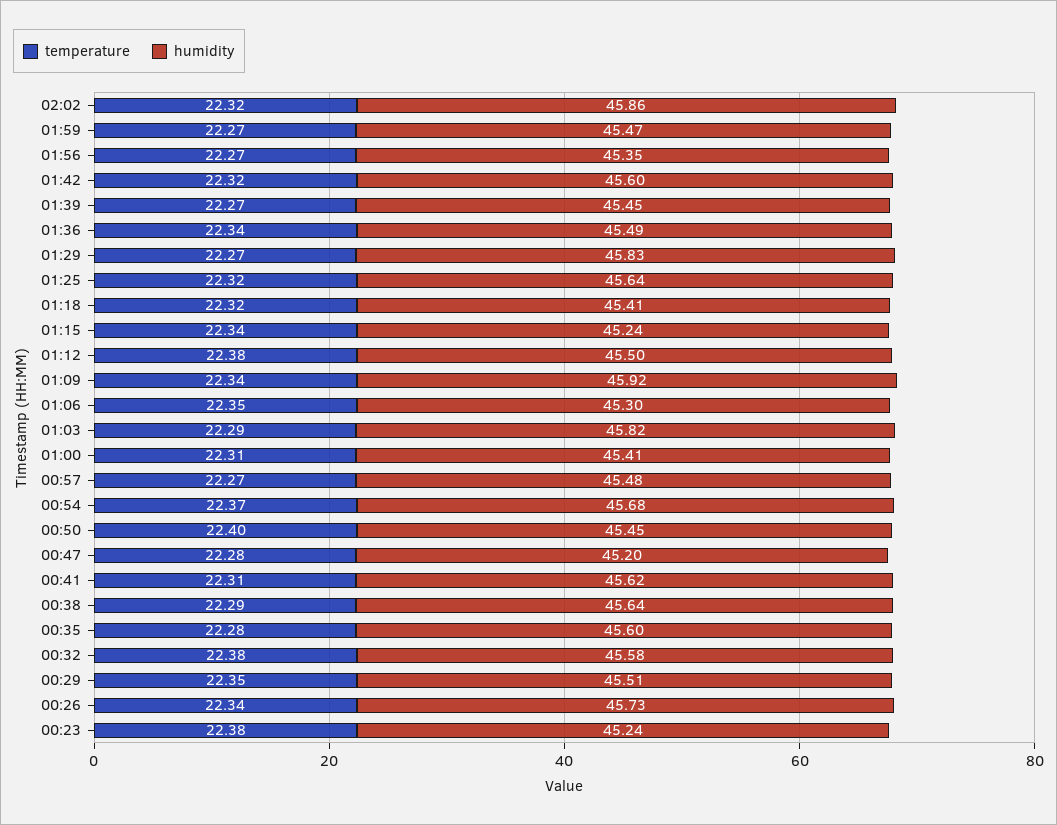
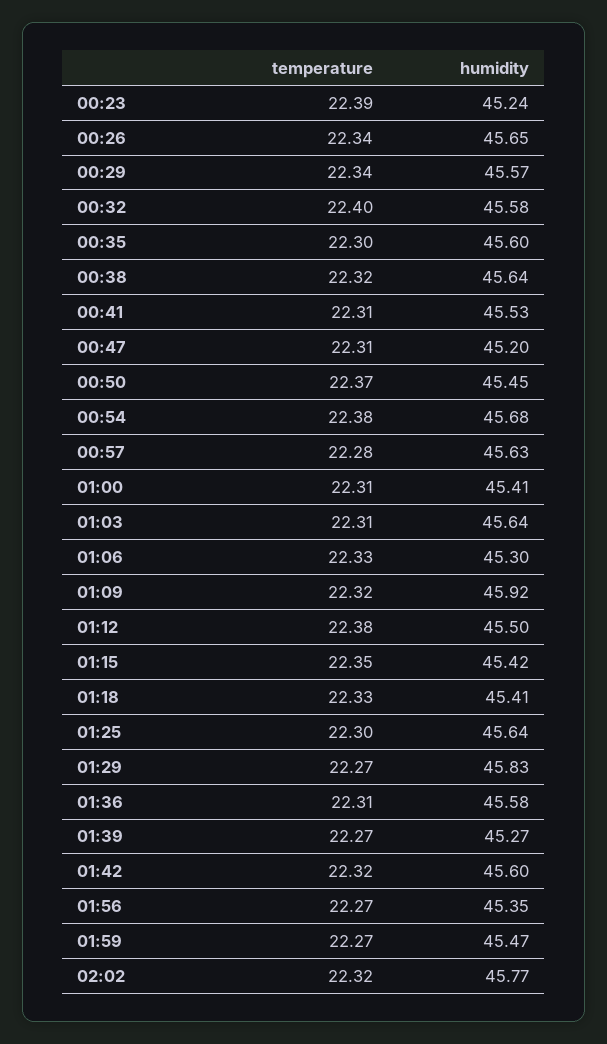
humidity, 02:02: 45.86 -> 45.77
humidity, 01:39: 45.45 -> 45.27
temperature, 01:36: 22.34 -> 22.31
humidity, 01:36: 45.49 -> 45.58
temperature, 01:25: 22.32 -> 22.3
temperature, 01:18: 22.32 -> 22.33
temperature, 01:15: 22.34 -> 22.35
humidity, 01:15: 45.24 -> 45.42
temperature, 01:09: 22.34 -> 22.32
temperature, 01:06: 22.35 -> 22.33
temperature, 01:03: 22.29 -> 22.31
humidity, 01:03: 45.82 -> 45.64
temperature, 00:57: 22.27 -> 22.28
humidity, 00:57: 45.48 -> 45.63
temperature, 00:54: 22.37 -> 22.38
temperature, 00:50: 22.4 -> 22.37
temperature, 00:47: 22.28 -> 22.31
humidity, 00:41: 45.62 -> 45.53
temperature, 00:38: 22.29 -> 22.32
temperature, 00:35: 22.28 -> 22.3
temperature, 00:32: 22.38 -> 22.4
temperature, 00:29: 22.35 -> 22.34
humidity, 00:29: 45.51 -> 45.57
humidity, 00:26: 45.73 -> 45.65
temperature, 00:23: 22.38 -> 22.39

